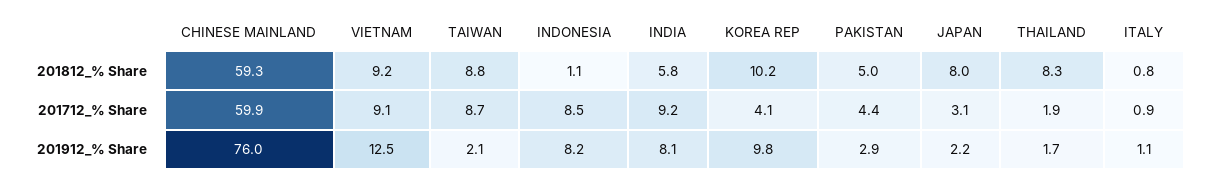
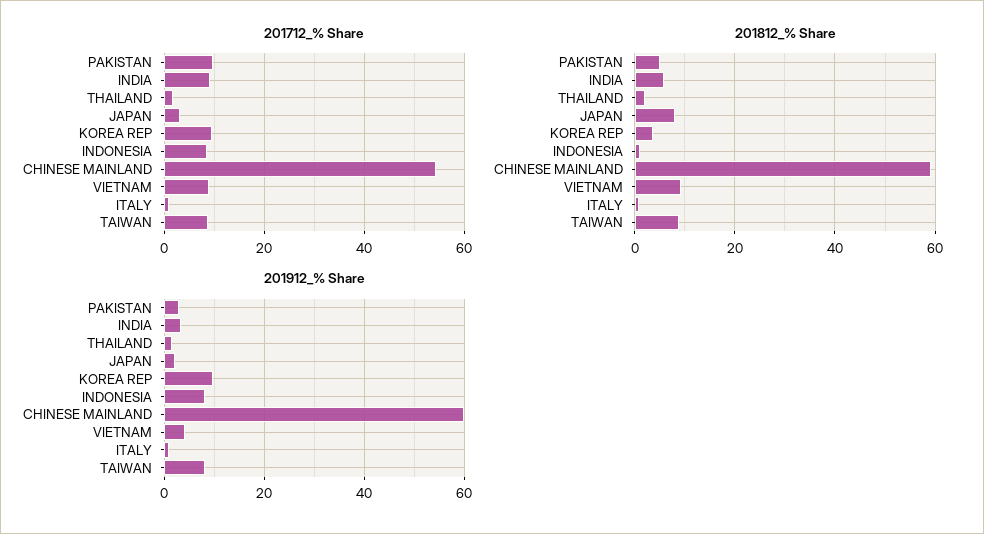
201812_% Share, KOREA REP: 10.2 -> 4
201812_% Share, THAILAND: 8.3 -> 2
201712_% Share, CHINESE MAINLAND: 59.9 -> 54
201712_% Share, KOREA REP: 4.1 -> 10
201712_% Share, PAKISTAN: 4.4 -> 10
201912_% Share, CHINESE MAINLAND: 76 -> 60
201912_% Share, VIETNAM: 12.5 -> 4
201912_% Share, TAIWAN: 2.1 -> 8
201912_% Share, INDIA: 8.1 -> 4

